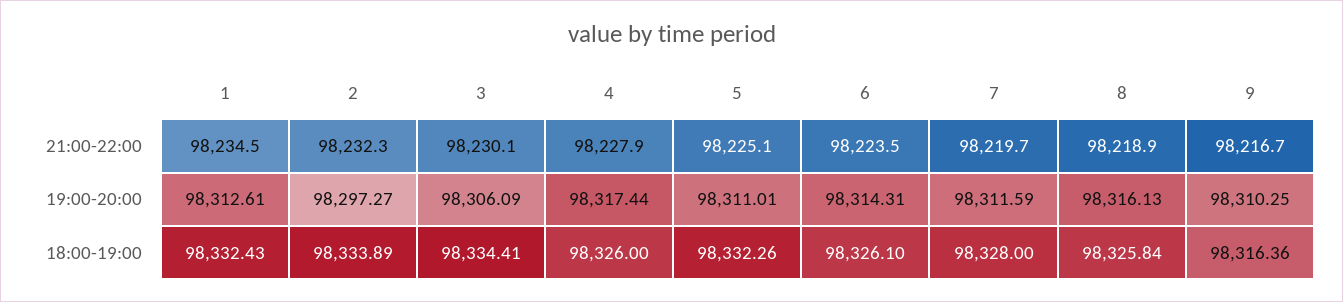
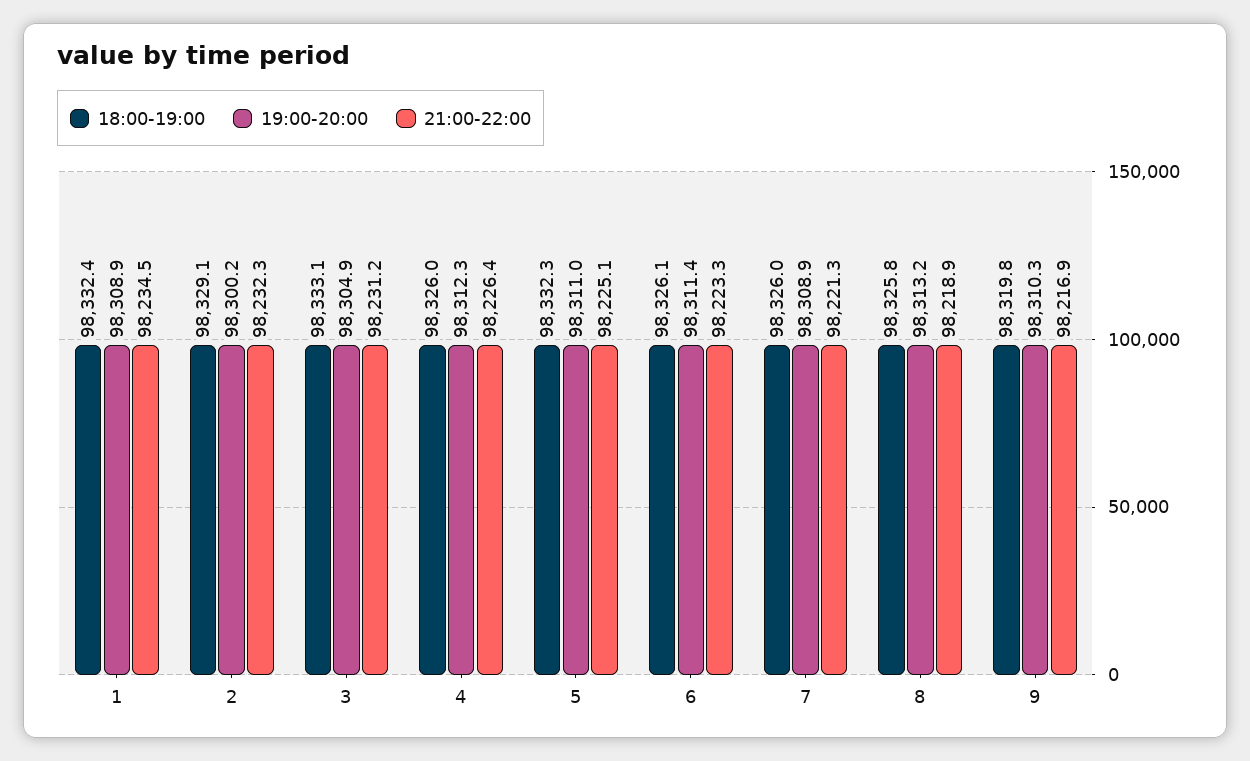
21:00-22:00, 3: 98230.1 -> 98231.2
21:00-22:00, 4: 98227.9 -> 98226.4
21:00-22:00, 6: 98223.5 -> 98223.3
21:00-22:00, 7: 98219.7 -> 98221.3
21:00-22:00, 9: 98216.7 -> 98216.9
19:00-20:00, 1: 98312.61 -> 98308.9
19:00-20:00, 2: 98297.27 -> 98300.2
19:00-20:00, 3: 98306.09 -> 98304.9
19:00-20:00, 4: 98317.44 -> 98312.3
19:00-20:00, 6: 98314.31 -> 98311.4
19:00-20:00, 7: 98311.59 -> 98308.9
19:00-20:00, 8: 98316.13 -> 98313.2
18:00-19:00, 2: 98333.89 -> 98329.1
18:00-19:00, 3: 98334.41 -> 98333.1
18:00-19:00, 7: 98328 -> 98326
18:00-19:00, 9: 98316.36 -> 98319.8

